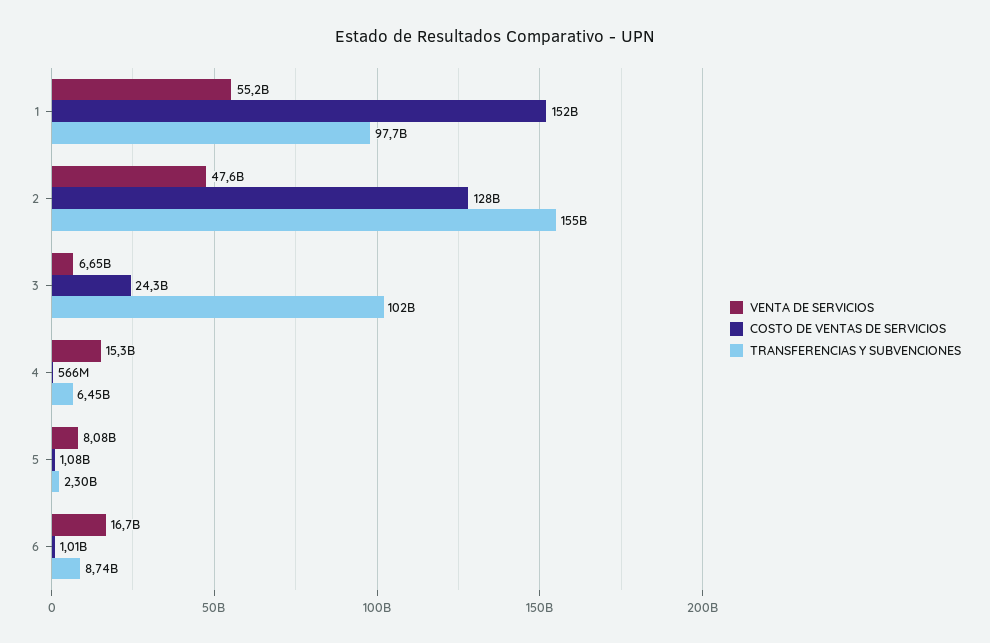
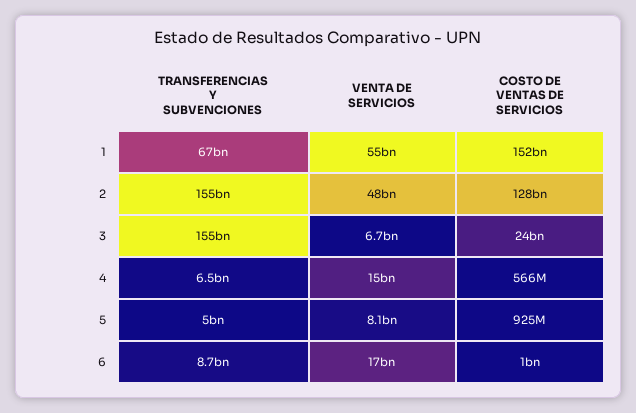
TRANSFERENCIAS Y SUBVENCIONES, 1: 97700000000 -> 67000000000
TRANSFERENCIAS Y SUBVENCIONES, 3: 102000000000 -> 155000000000
COSTO DE VENTAS DE SERVICIOS, 5: 1080000000 -> 925000000
TRANSFERENCIAS Y SUBVENCIONES, 5: 2300000000 -> 5000000000

